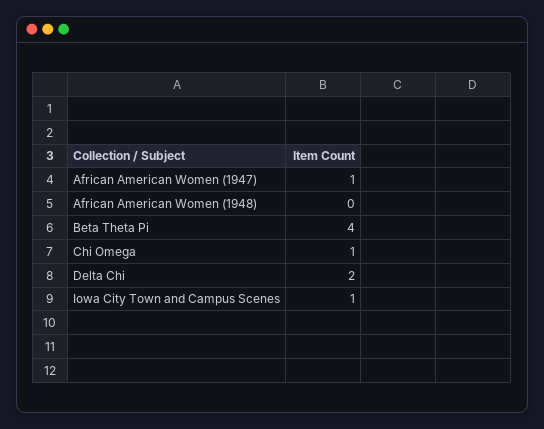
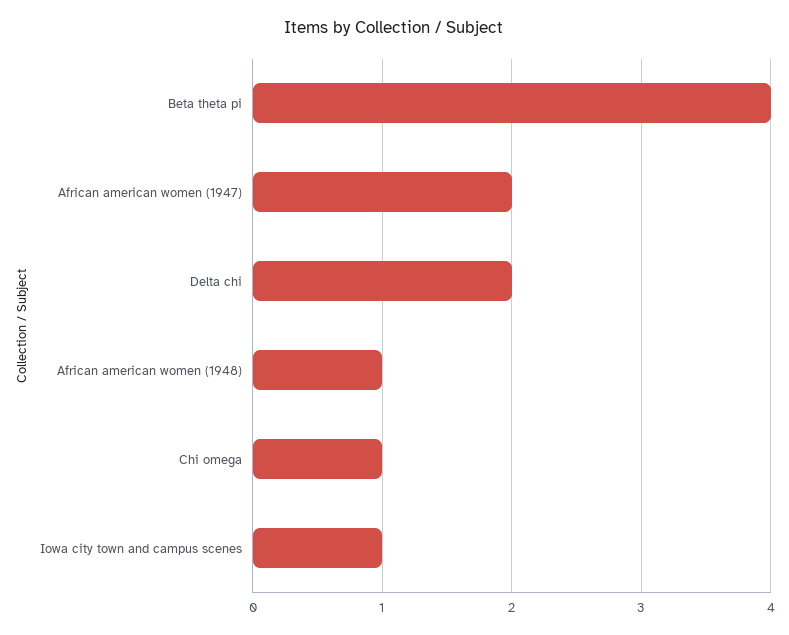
African American Women (1947): 1 -> 2
African American Women (1948): 0 -> 1

